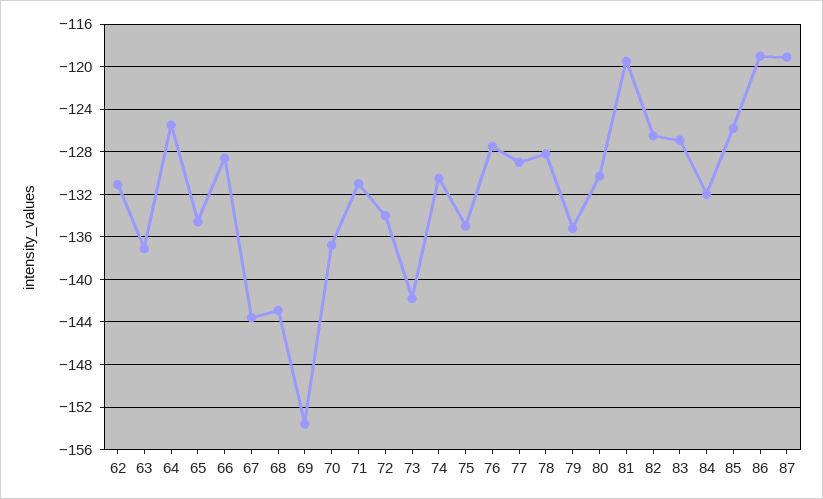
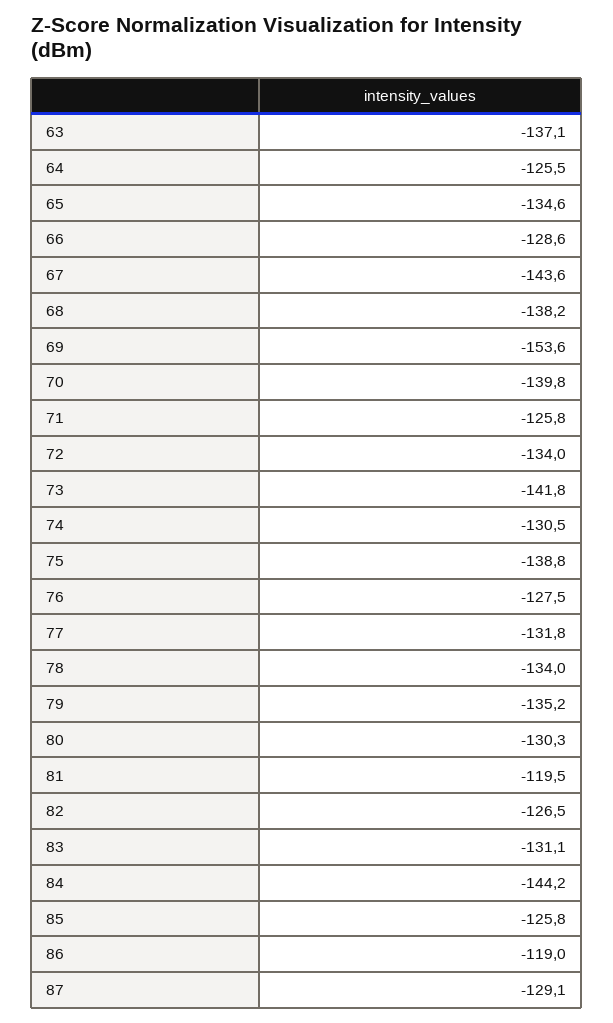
62: -131 -> none
68: -143 -> -138.2
70: -137 -> -139.8
71: -131 -> -125.8
75: -135 -> -138.8
77: -129 -> -131.8
78: -128 -> -134
83: -127 -> -131.1
84: -132 -> -144.2
87: -119 -> -129.1

